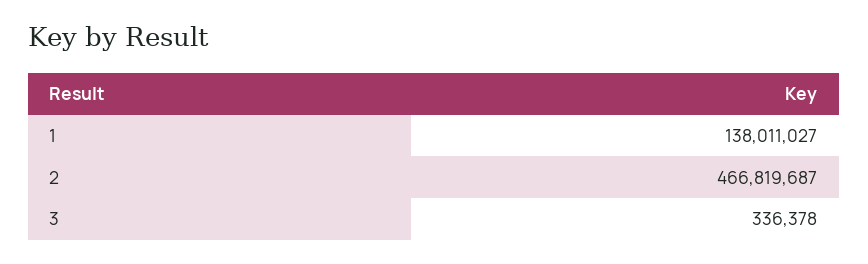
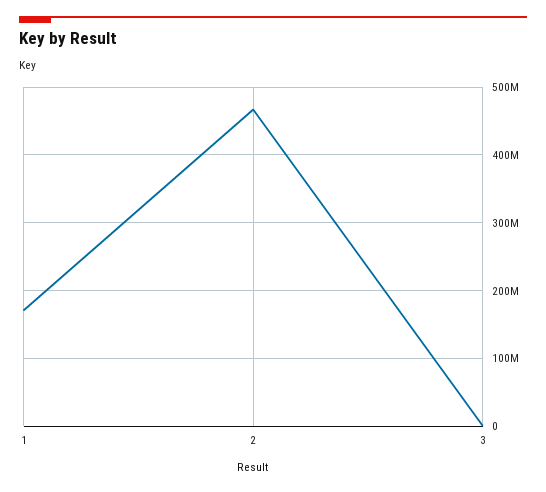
1: 138011027 -> 170000000

